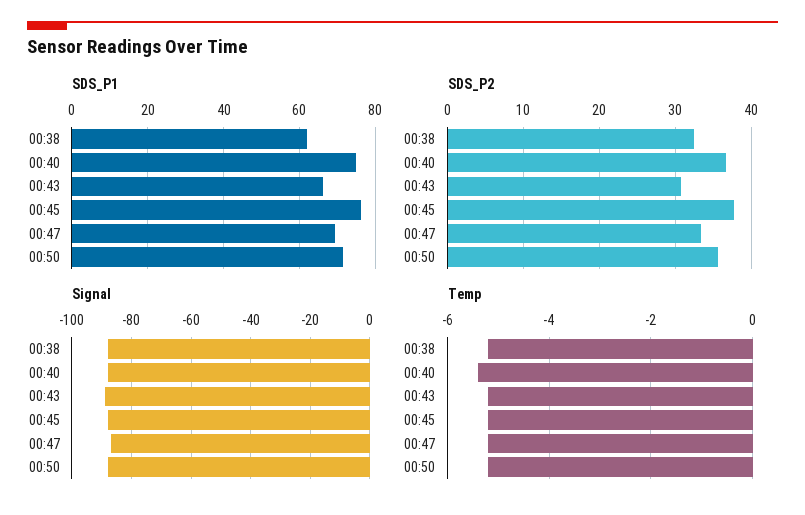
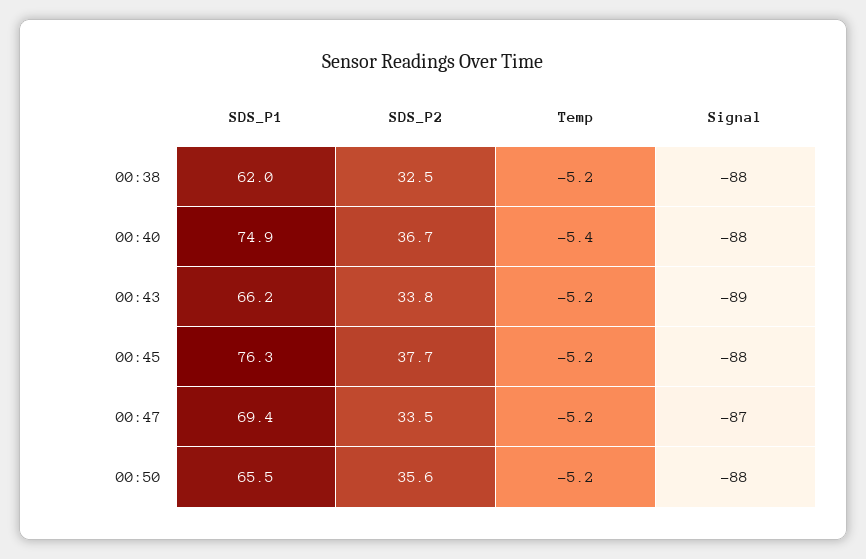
SDS_P1, 00:50: 72 -> 65.5
SDS_P2, 00:43: 31 -> 33.8

